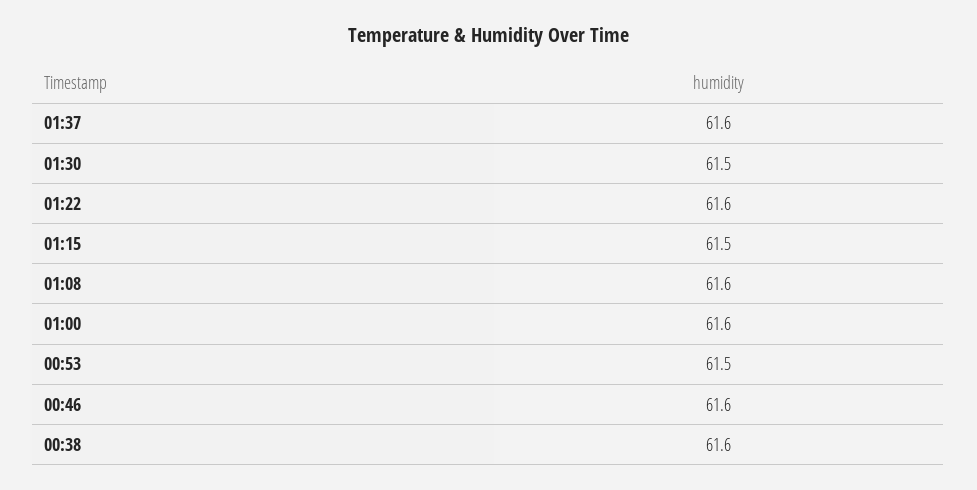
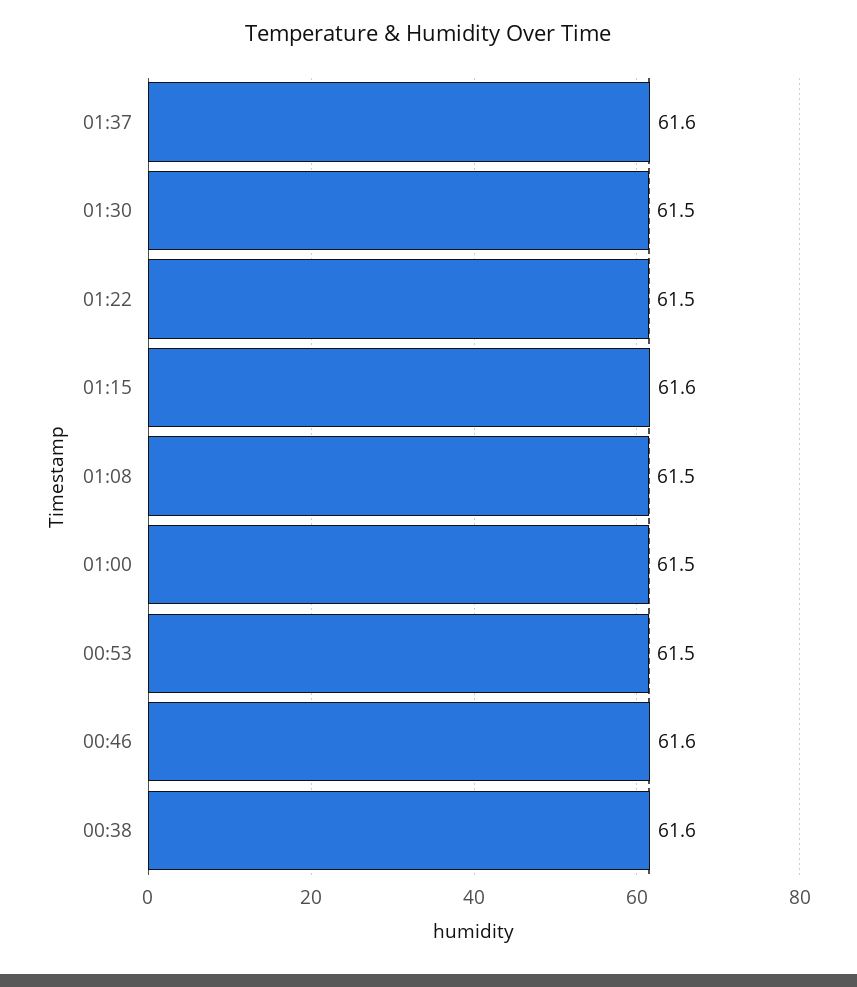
01:22: 61.6 -> 61.5
01:15: 61.5 -> 61.6
01:08: 61.6 -> 61.5
01:00: 61.6 -> 61.5

